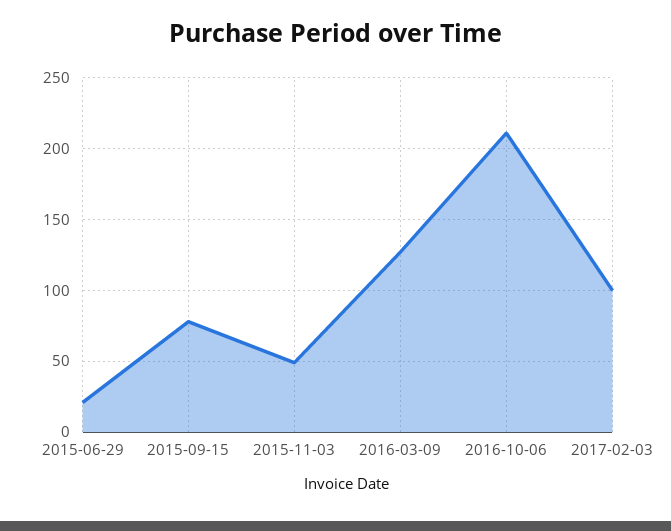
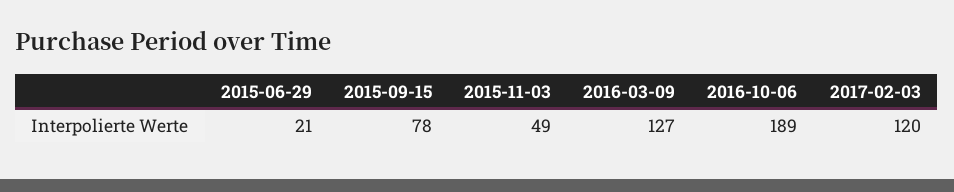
2016-10-06: 210 -> 189
2017-02-03: 100 -> 120

